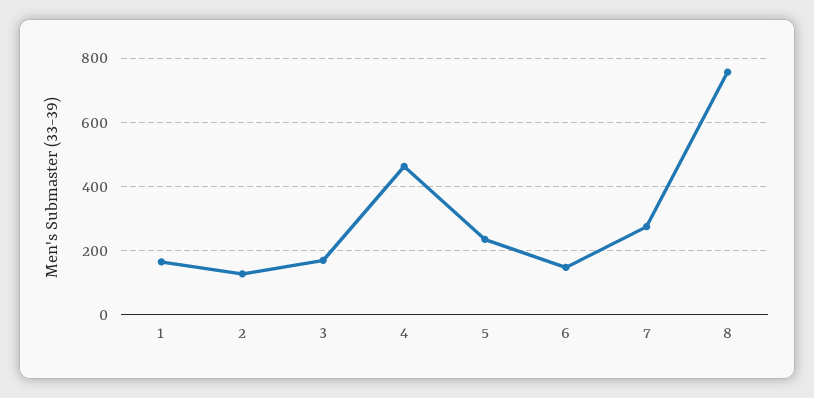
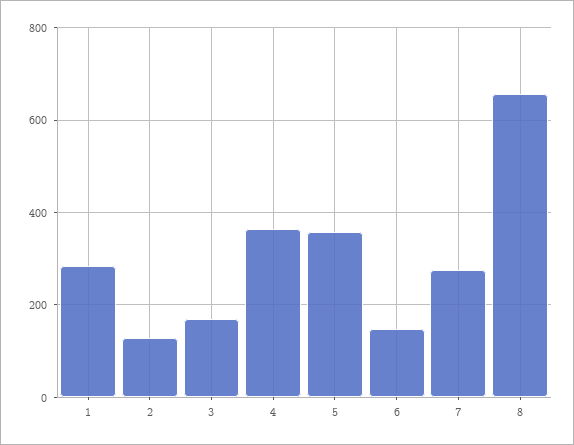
1: 160 -> 280
4: 460 -> 360
5: 240 -> 360
8: 760 -> 660

